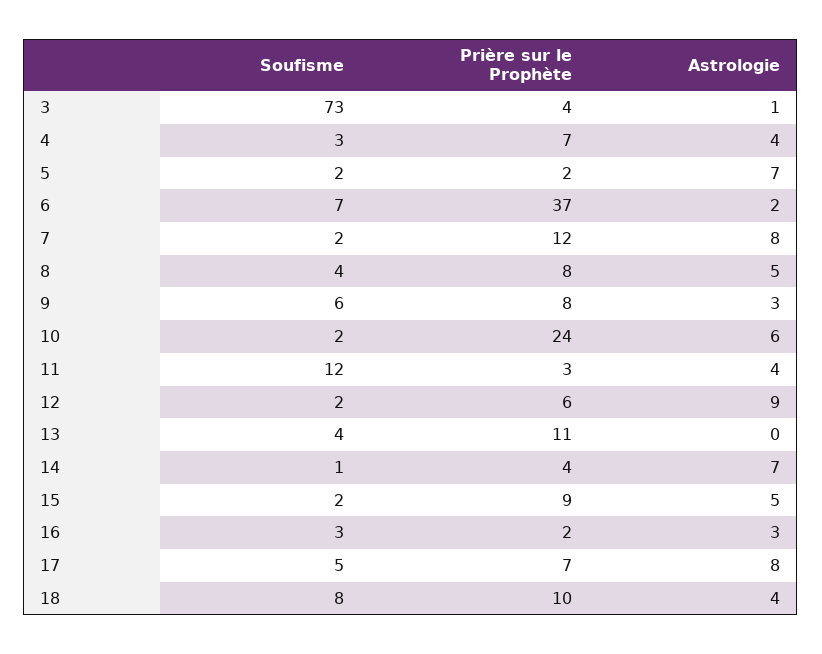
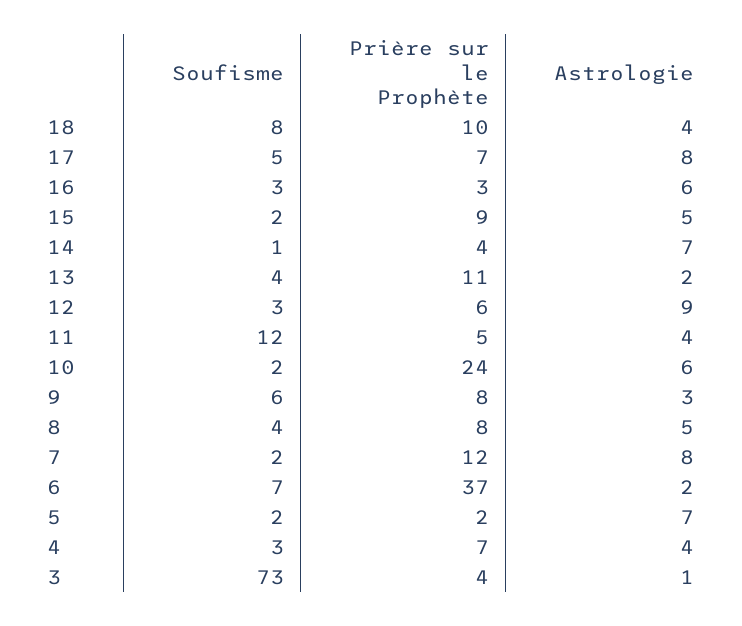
Prière sur le Prophète, 11: 3 -> 5
Soufisme, 12: 2 -> 3
Astrologie, 13: 0 -> 2
Prière sur le Prophète, 16: 2 -> 3
Astrologie, 16: 3 -> 6

